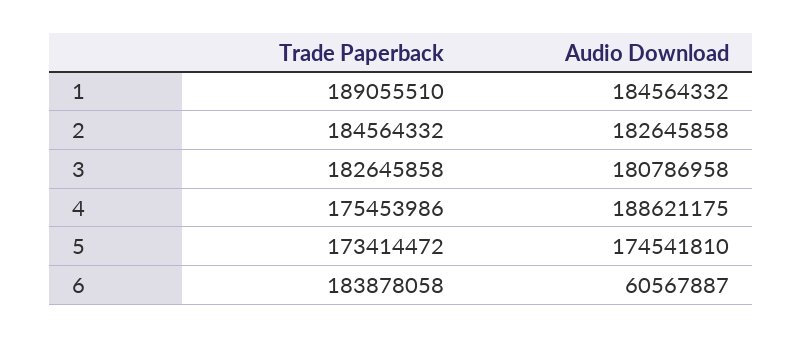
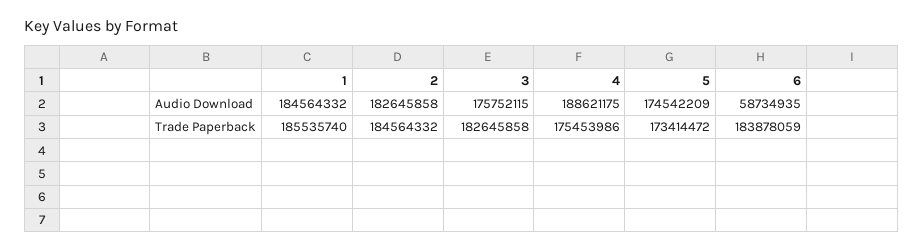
Trade Paperback, 1: 189055510 -> 185535740
Audio Download, 3: 180786958 -> 175752115
Audio Download, 5: 174541810 -> 174542209
Trade Paperback, 6: 183878058 -> 183878059
Audio Download, 6: 60567887 -> 58734935

